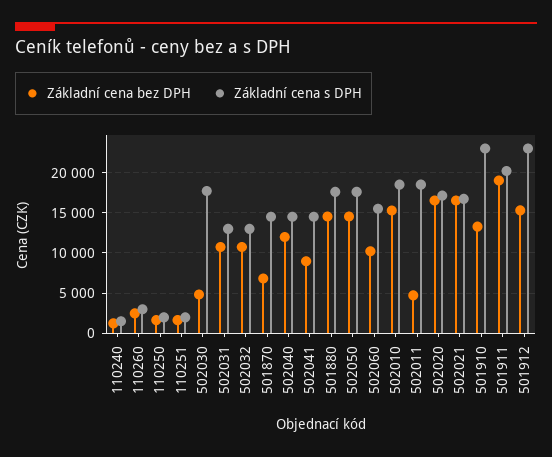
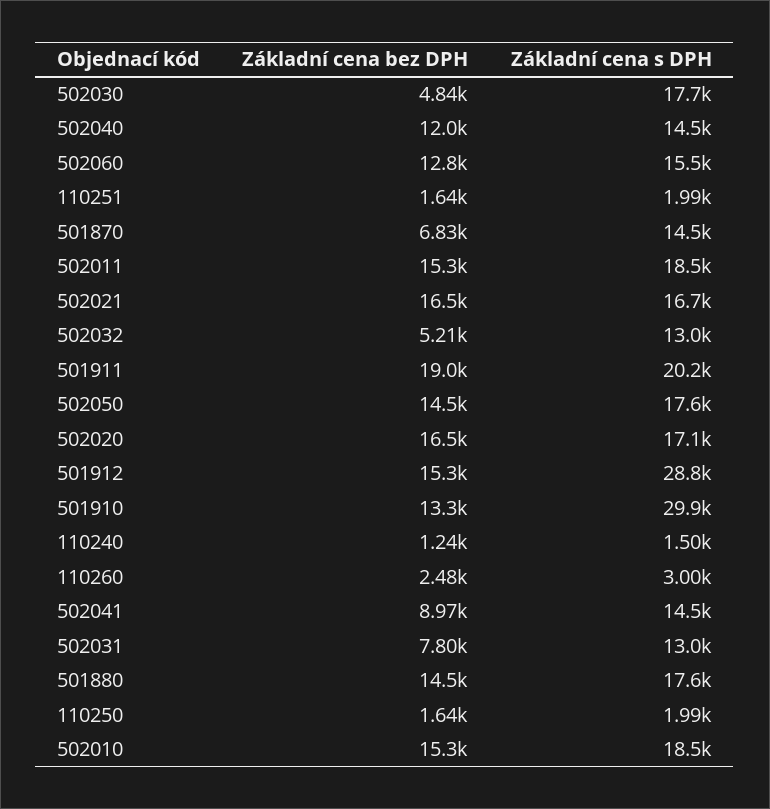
Základní cena bez DPH, 502031: 11000 -> 7800
Základní cena bez DPH, 502032: 11000 -> 5210
Základní cena bez DPH, 502060: 10000 -> 12800
Základní cena bez DPH, 502011: 5000 -> 15300
Základní cena s DPH, 501910: 23000 -> 29900
Základní cena s DPH, 501912: 23000 -> 28800

